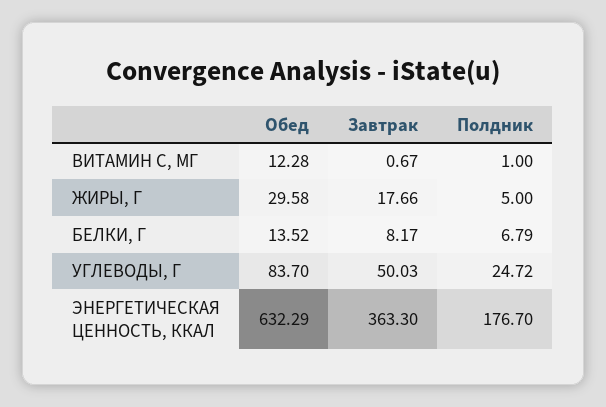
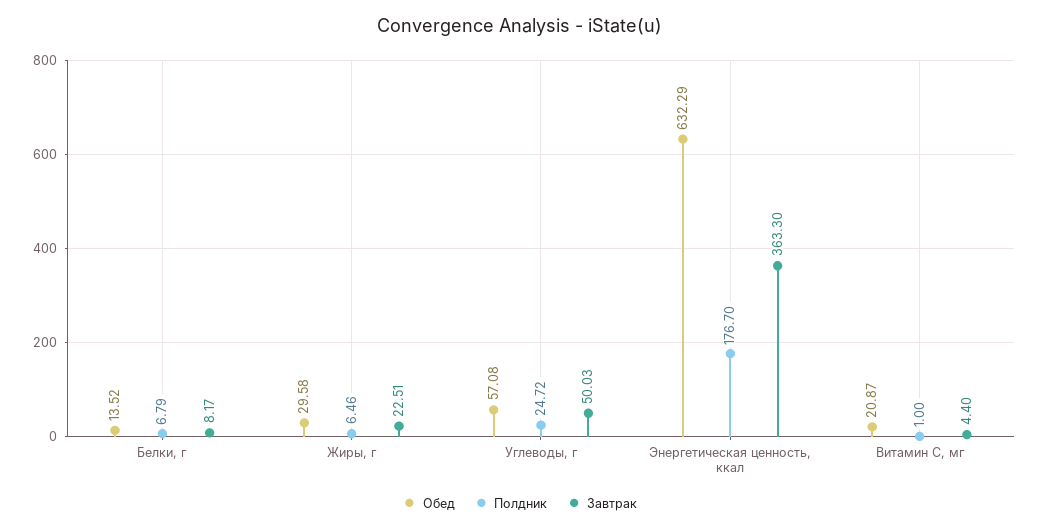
Обед, ВИТАМИН С, МГ: 12.28 -> 20.87
Завтрак, ВИТАМИН С, МГ: 0.67 -> 4.4
Завтрак, ЖИРЫ, Г: 17.66 -> 22.51
Полдник, ЖИРЫ, Г: 5 -> 6.46
Обед, УГЛЕВОДЫ, Г: 83.7 -> 57.08

